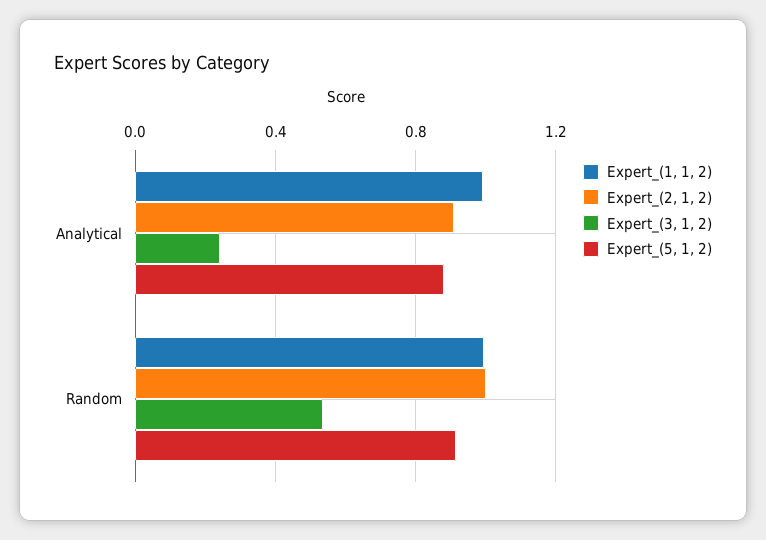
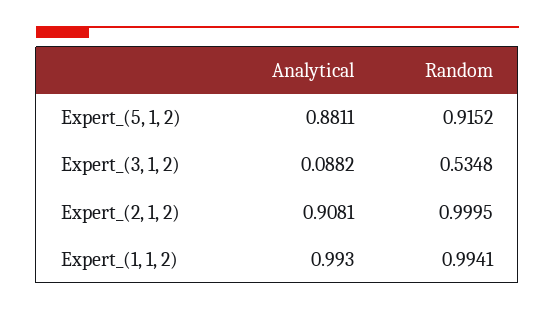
Expert_(3, 1, 2), Analytical: 0.25 -> 0.0882

